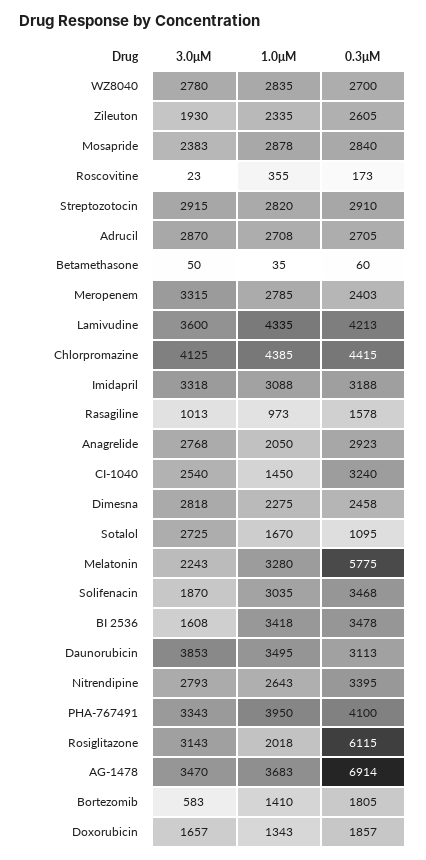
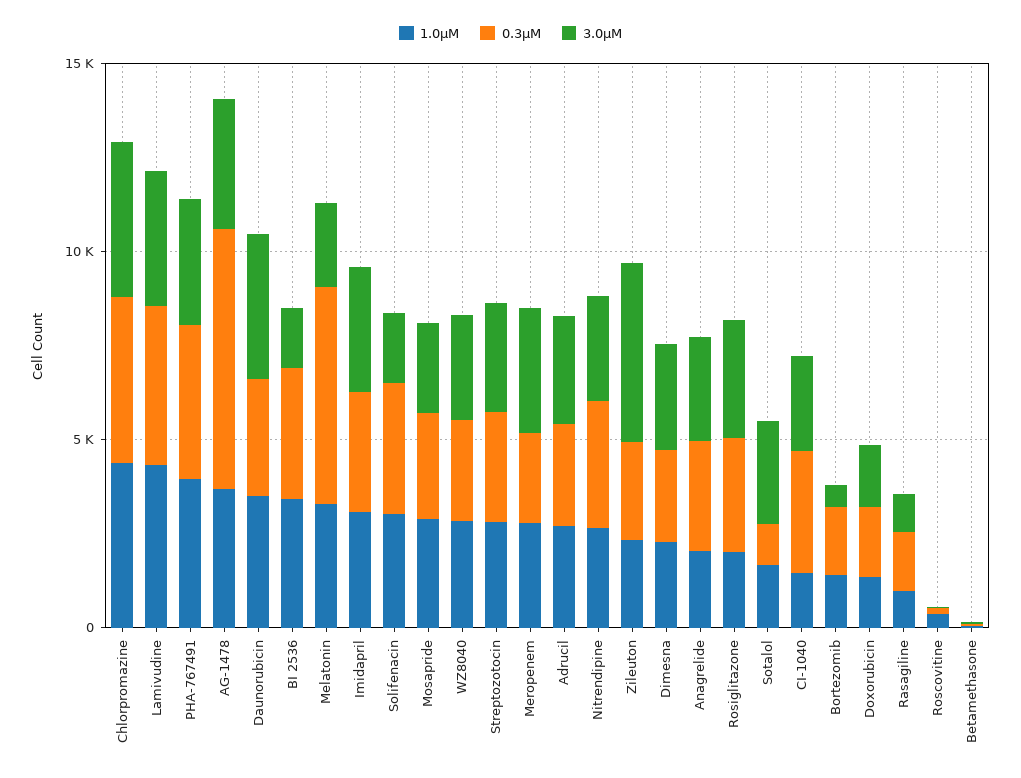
3.0μM, Zileuton: 1930 -> 5000
0.3μM, Rosiglitazone: 6115 -> 3000

